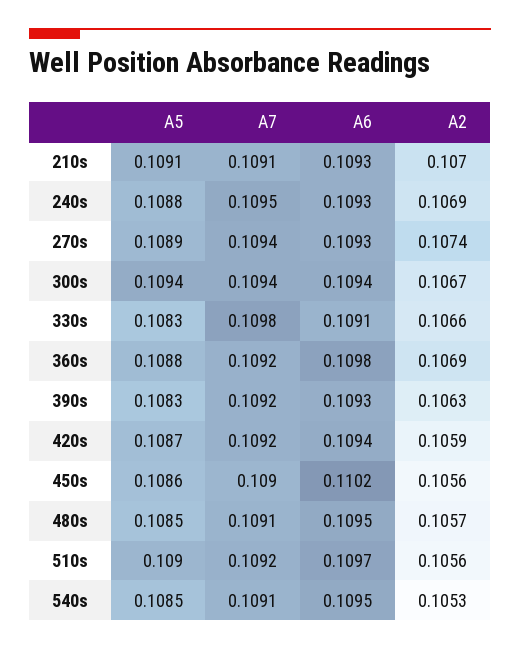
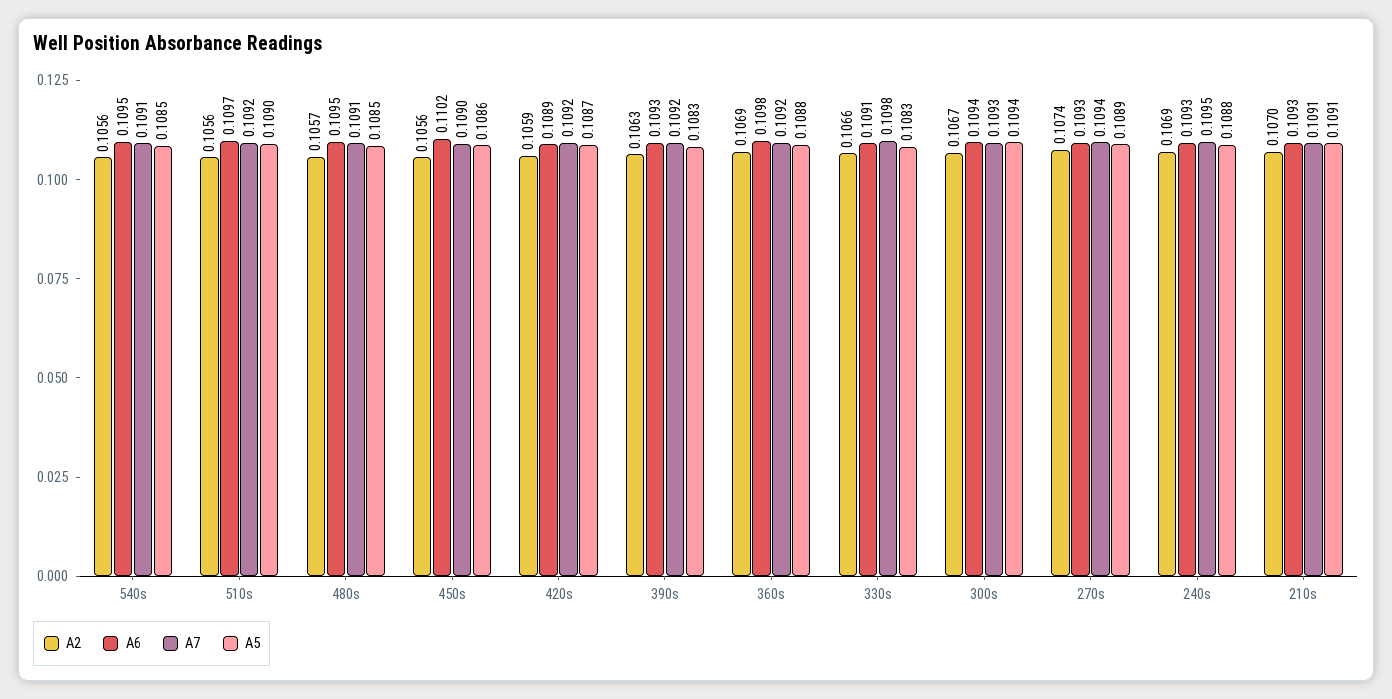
A7, 300s: 0.1094 -> 0.1093
A6, 420s: 0.1094 -> 0.1089
A2, 540s: 0.1053 -> 0.1056

